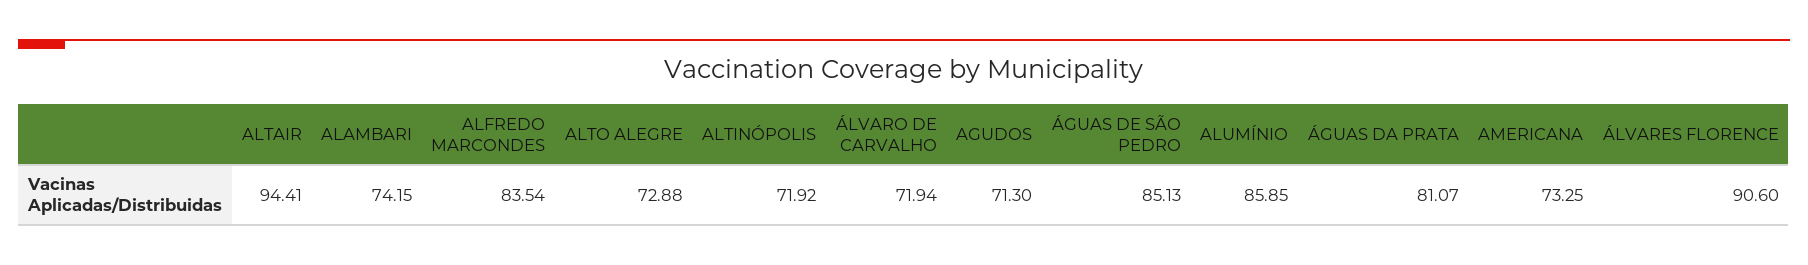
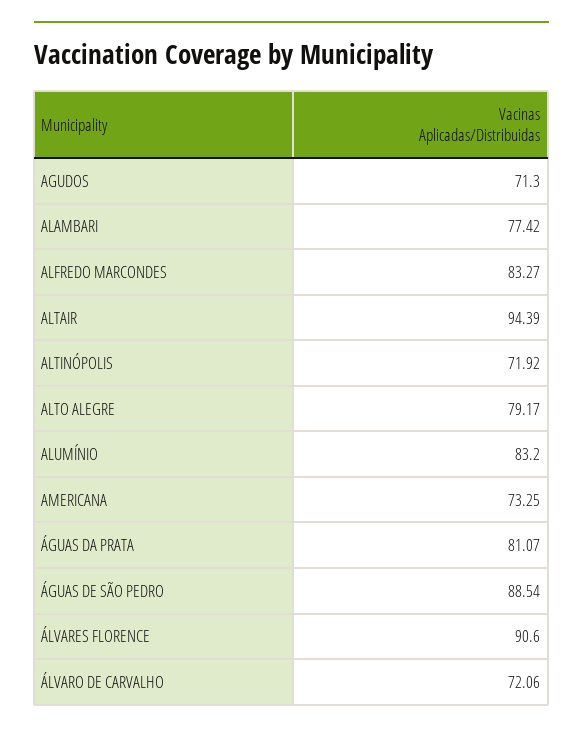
ALTAIR: 94.41 -> 94.39
ALAMBARI: 74.15 -> 77.42
ALFREDO MARCONDES: 83.54 -> 83.27
ALTO ALEGRE: 72.88 -> 79.17
ÁLVARO DE CARVALHO: 71.94 -> 72.06
ÁGUAS DE SÃO PEDRO: 85.13 -> 88.54
ALUMÍNIO: 85.85 -> 83.2

